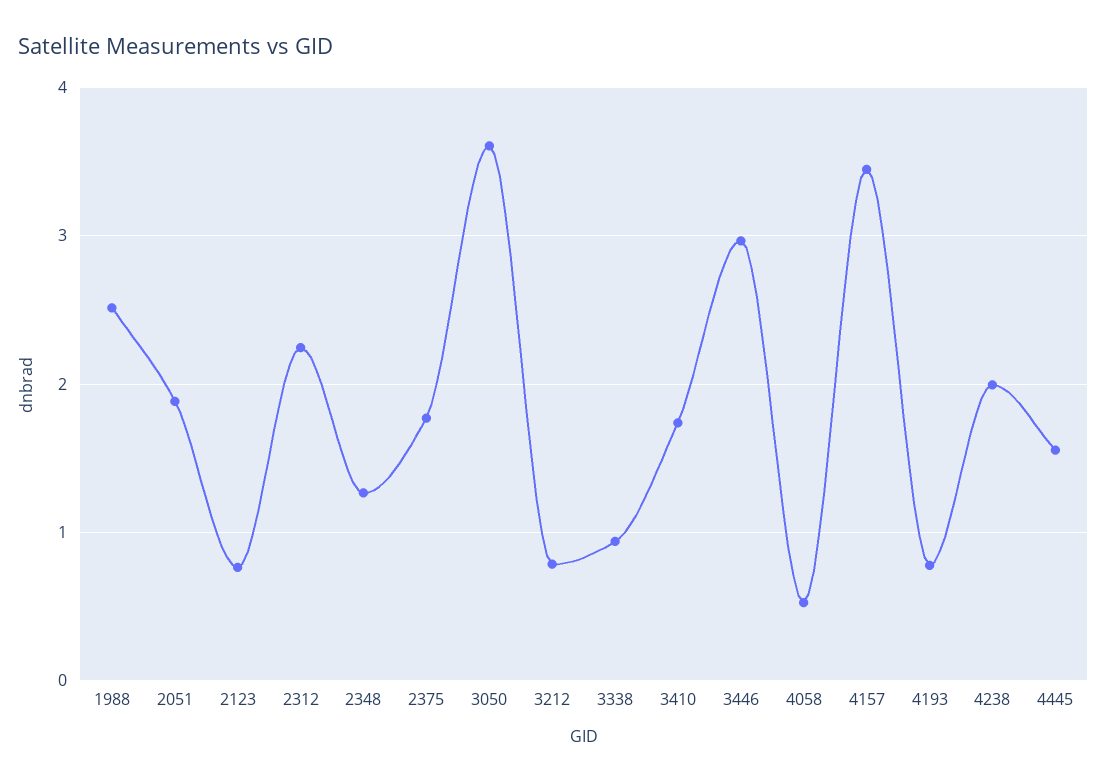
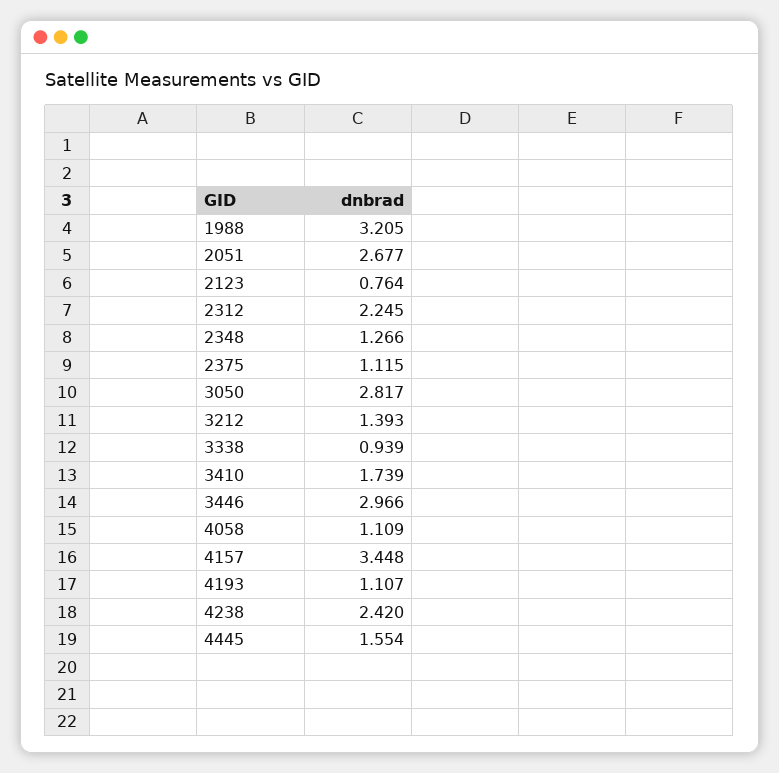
1988: 2.5 -> 3.205
2051: 1.9 -> 2.677
2375: 1.8 -> 1.115
3050: 3.6 -> 2.817
3212: 0.8 -> 1.393
4058: 0.5 -> 1.109
4193: 0.8 -> 1.107
4238: 2 -> 2.42

